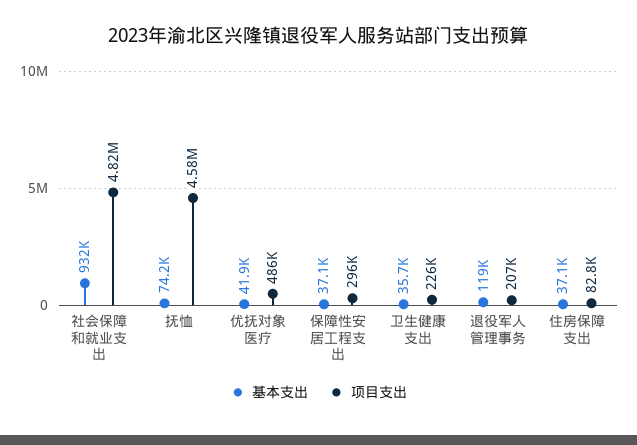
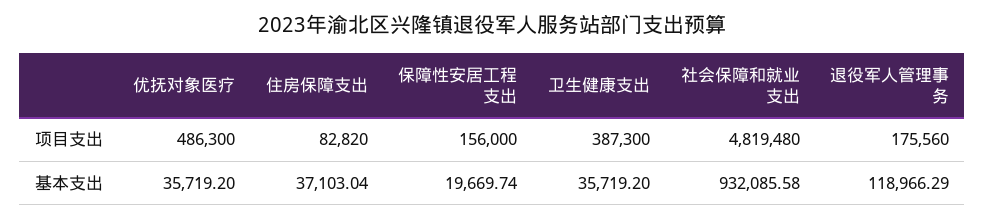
基本支出, 抚恤: 74200 -> none
项目支出, 抚恤: 4580000 -> none
基本支出, 优抚对象医疗: 41900 -> 35719.2
基本支出, 保障性安居工程支出: 37100 -> 19669.74
项目支出, 保障性安居工程支出: 296000 -> 156000
项目支出, 卫生健康支出: 226000 -> 387300
项目支出, 退役军人管理事务: 207000 -> 175560

